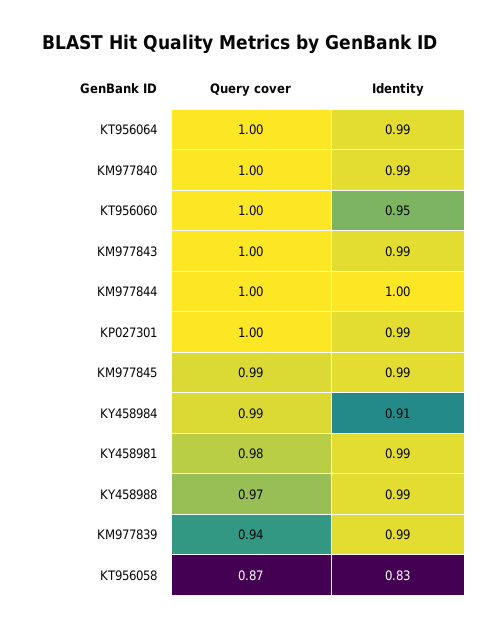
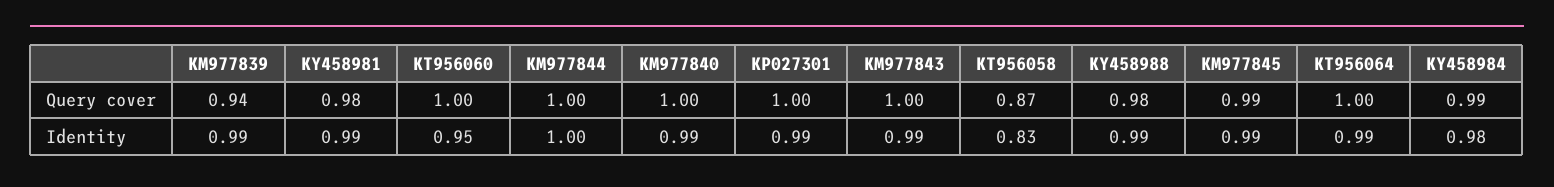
Identity, KY458984: 0.91 -> 0.98
Query cover, KY458988: 0.97 -> 0.98

